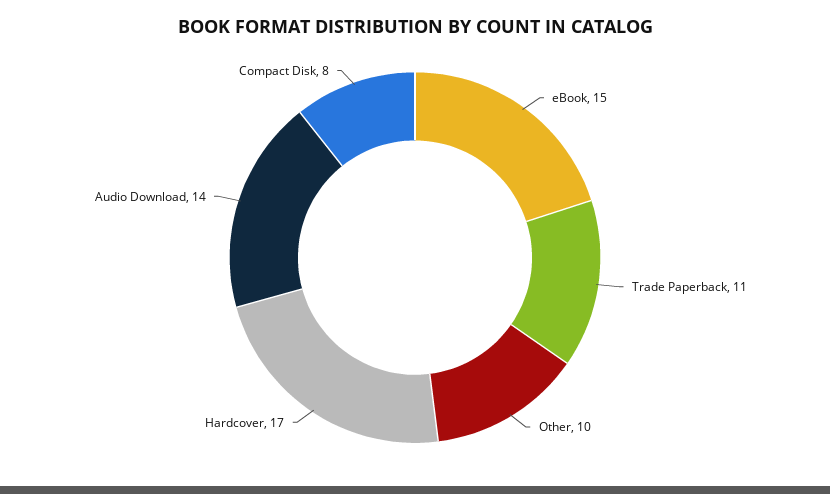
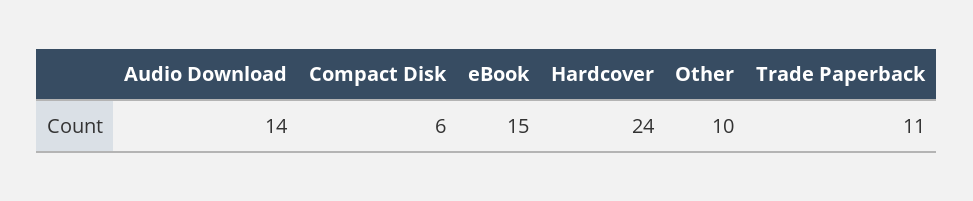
Hardcover: 17 -> 24
Compact Disk: 8 -> 6

